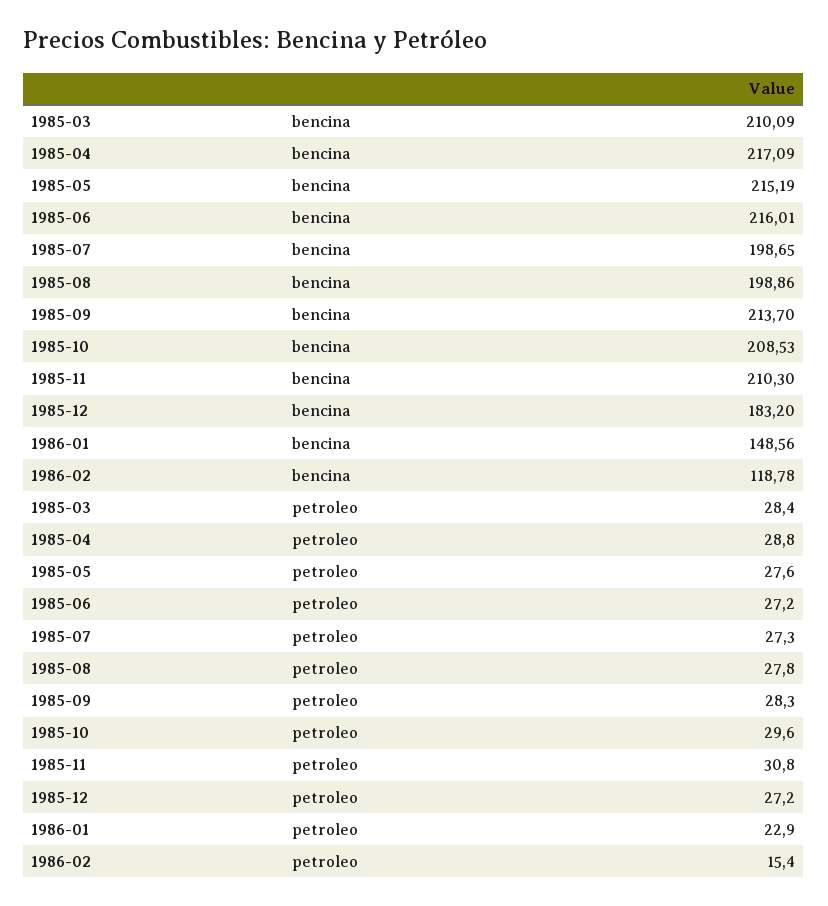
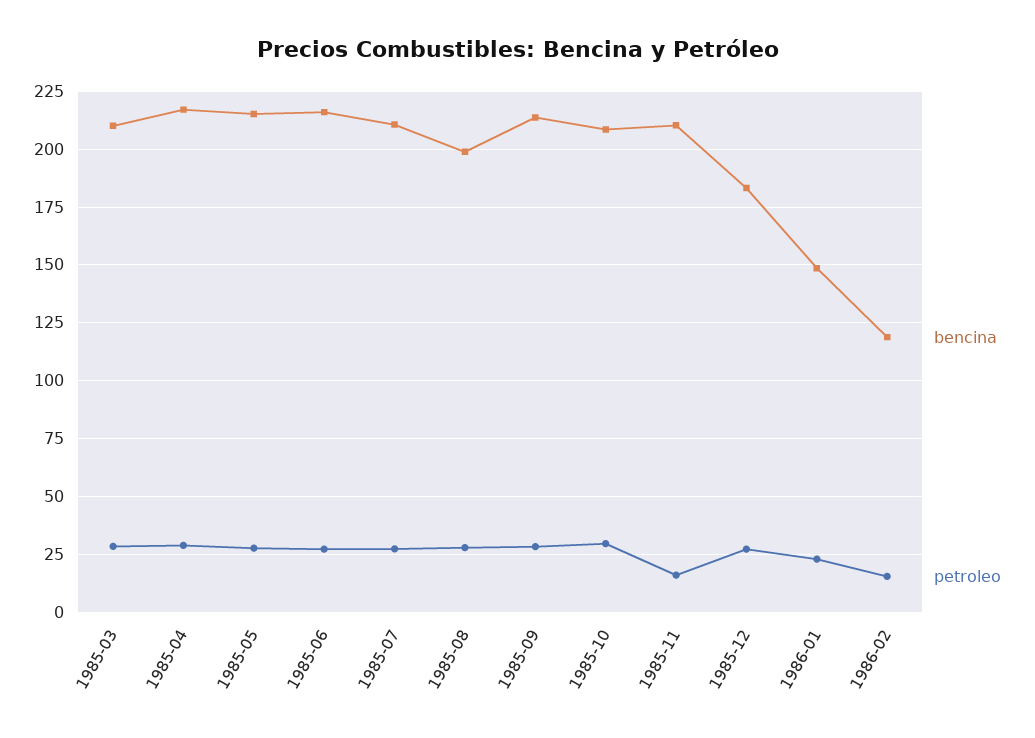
bencina, 1985-07: 198.65 -> 210
petroleo, 1985-11: 30.8 -> 15

